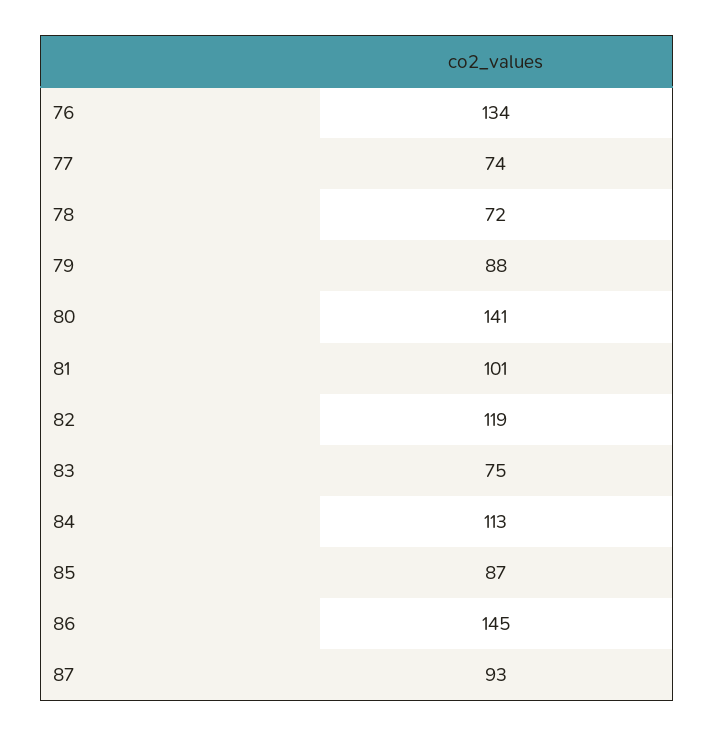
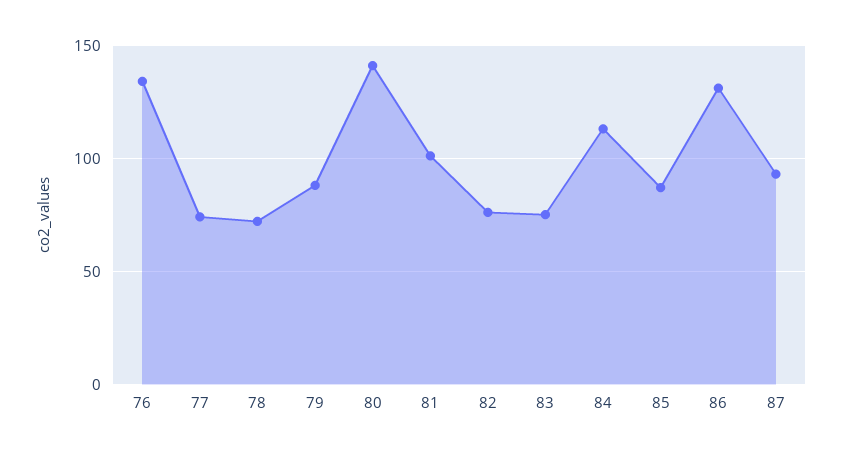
82: 119 -> 75
86: 145 -> 130

